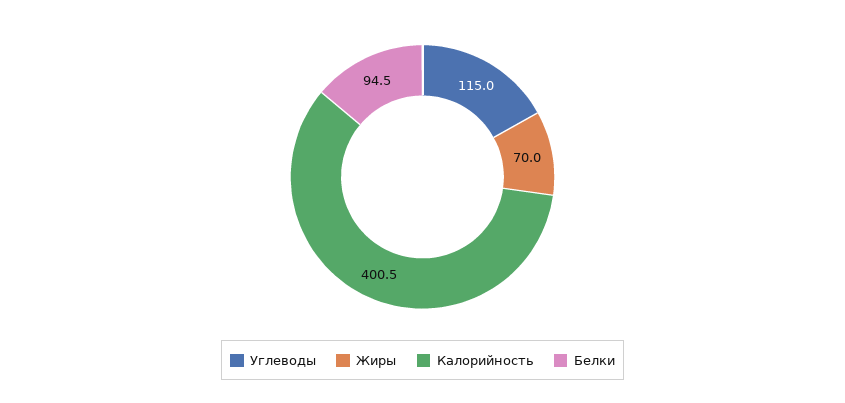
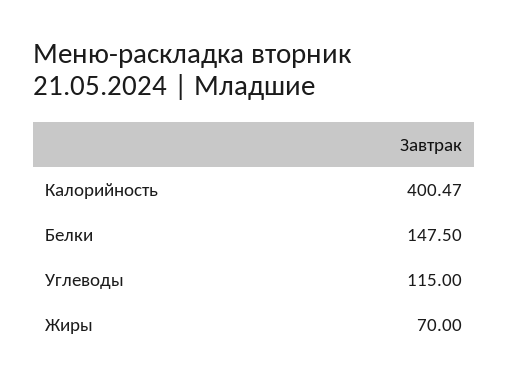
Белки: 94.5 -> 147.5

